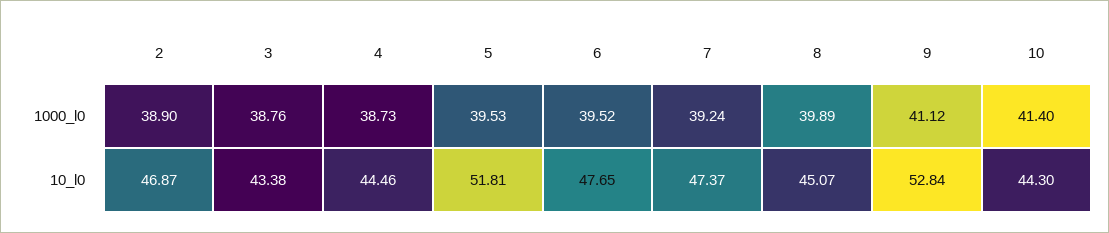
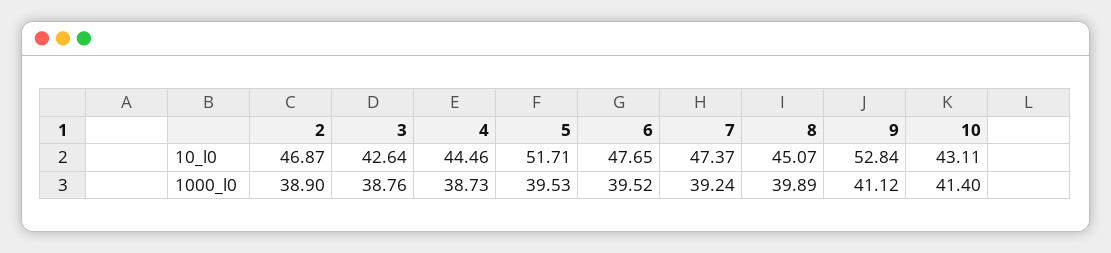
3, 10_l0: 43.38 -> 42.64
5, 10_l0: 51.81 -> 51.71
10, 10_l0: 44.3 -> 43.11

